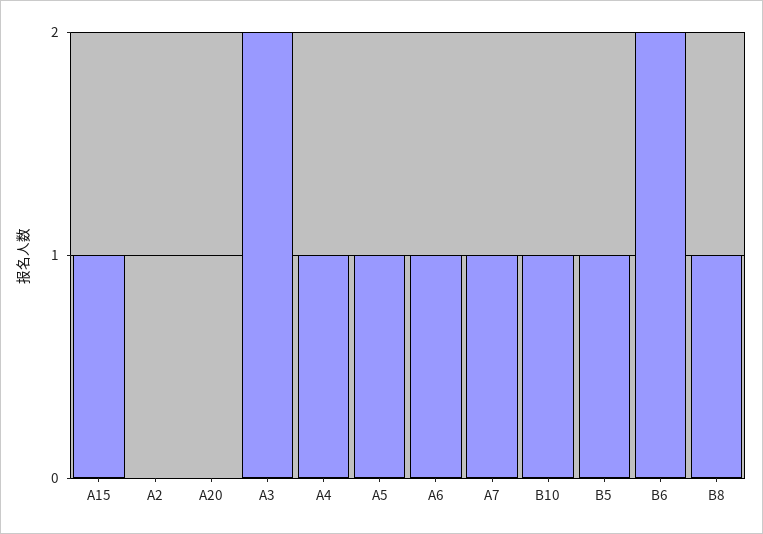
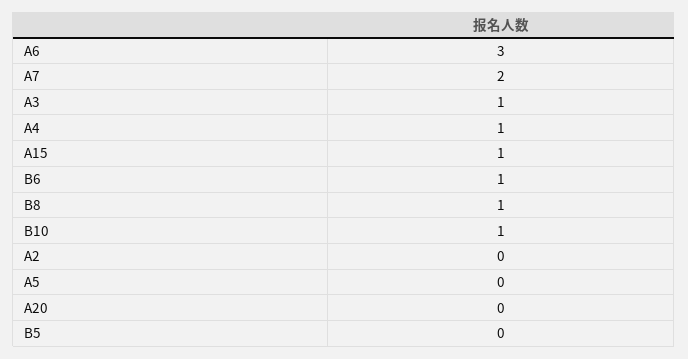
A3: 2 -> 1
A5: 1 -> 0
A6: 1 -> 3
A7: 1 -> 2
B5: 1 -> 0
B6: 2 -> 1

